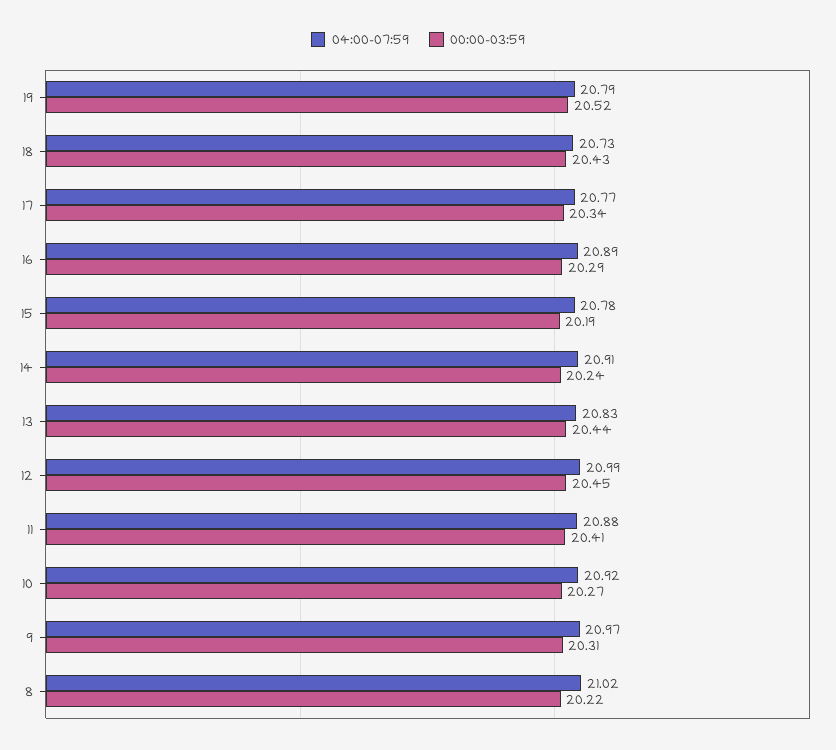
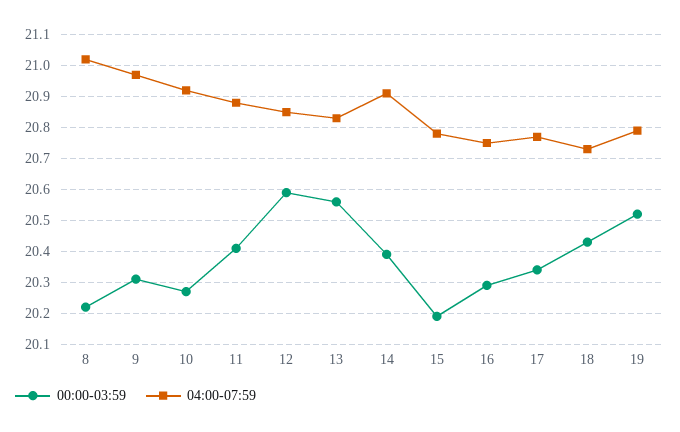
04:00-07:59, 16: 20.89 -> 20.75
00:00-03:59, 14: 20.24 -> 20.4
00:00-03:59, 13: 20.44 -> 20.55
04:00-07:59, 12: 20.99 -> 20.85
00:00-03:59, 12: 20.45 -> 20.6

